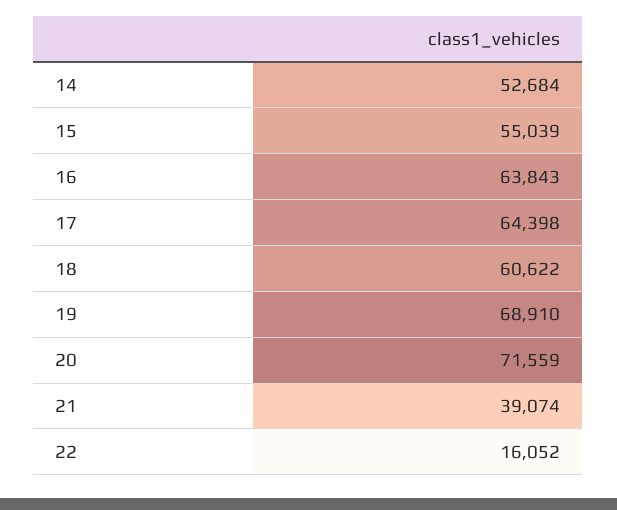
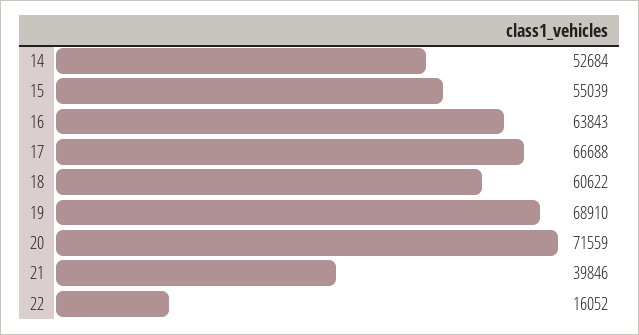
17: 64398 -> 66688
21: 39074 -> 39846

